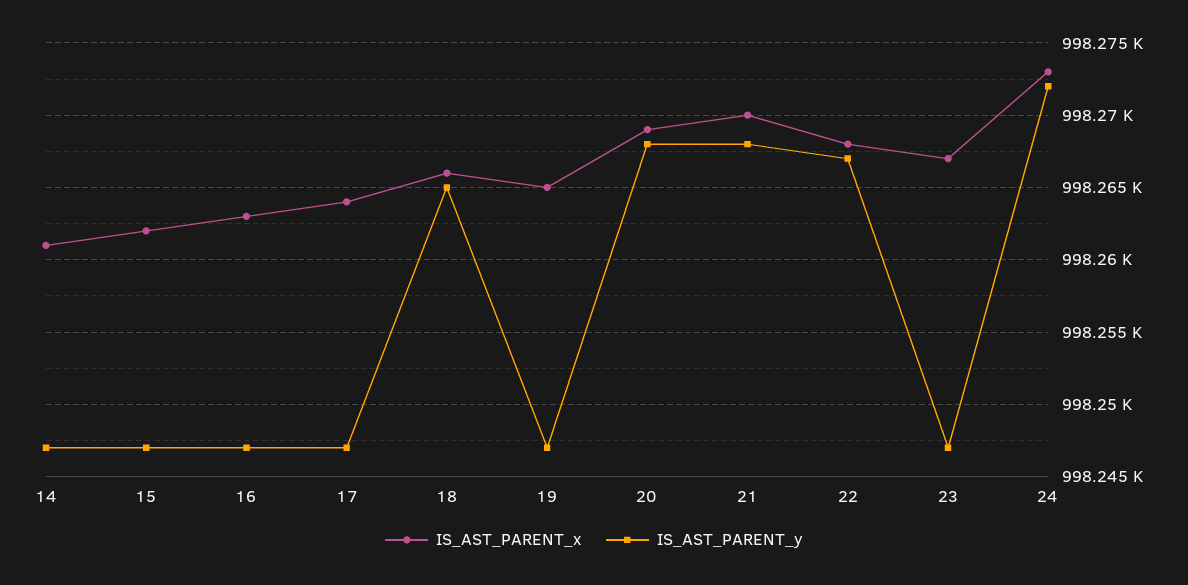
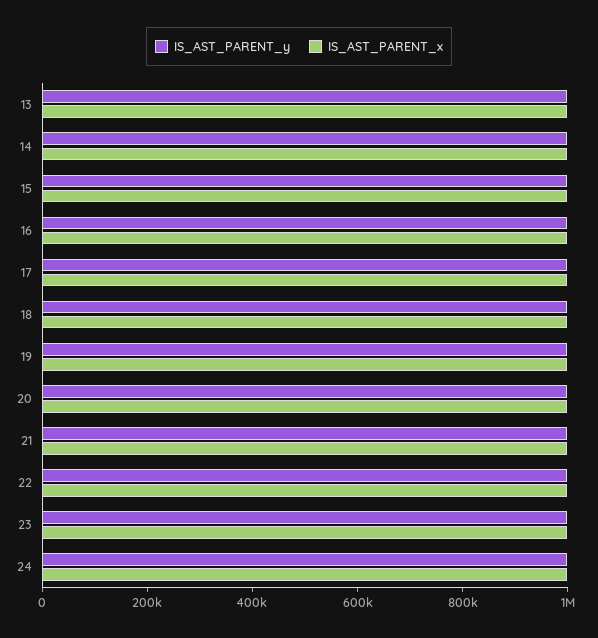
IS_AST_PARENT_y, 13: none -> 1000000
IS_AST_PARENT_x, 13: none -> 1000000

